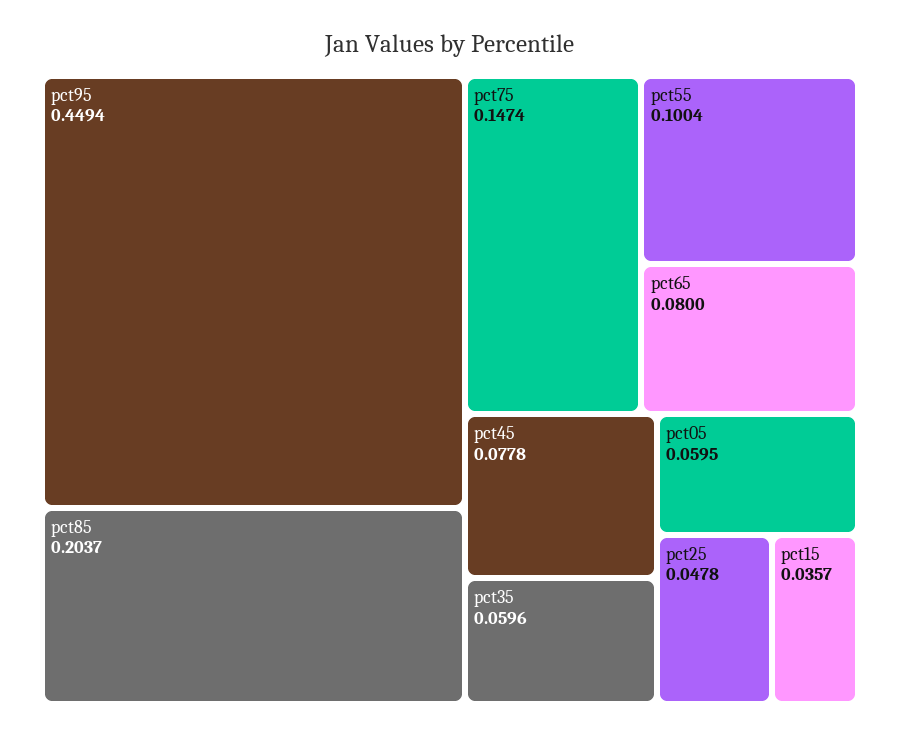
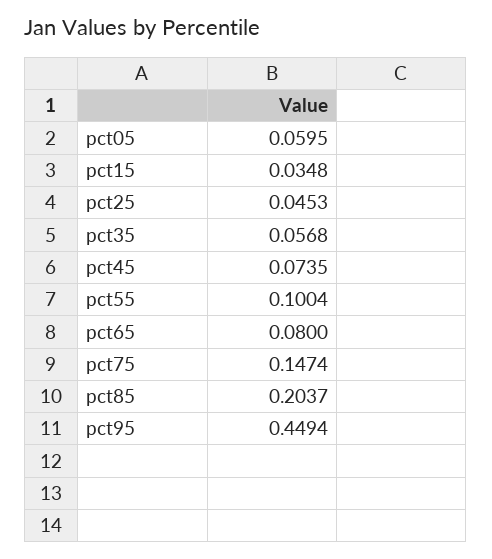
pct45: 0.0778 -> 0.0735
pct35: 0.0596 -> 0.0568
pct25: 0.0478 -> 0.0453
pct15: 0.0357 -> 0.0348

